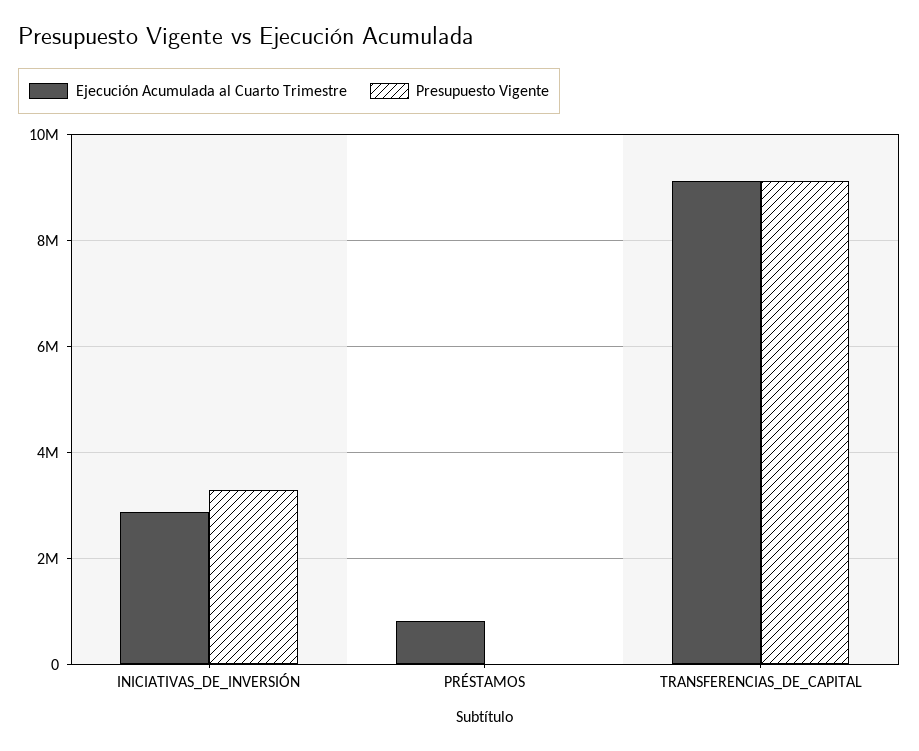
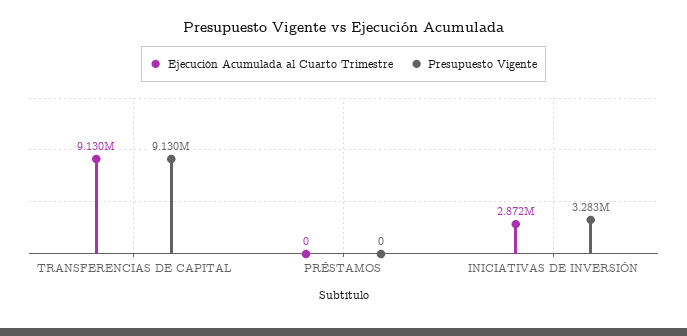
Ejecución Acumulada al Cuarto Trimestre, PRÉSTAMOS: 800000 -> 0

